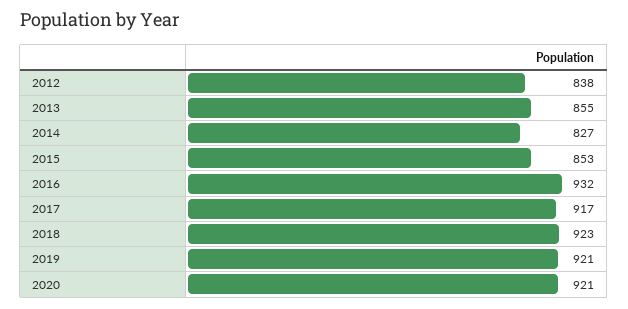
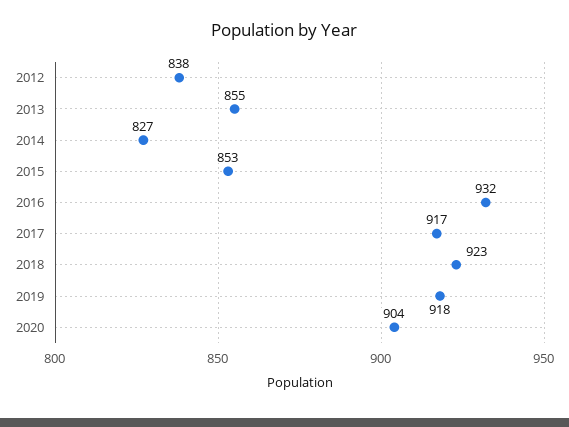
2019: 921 -> 918
2020: 921 -> 904

